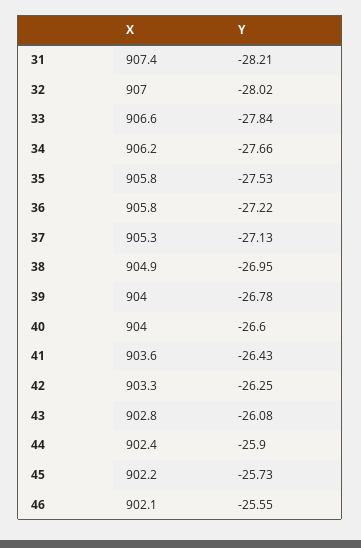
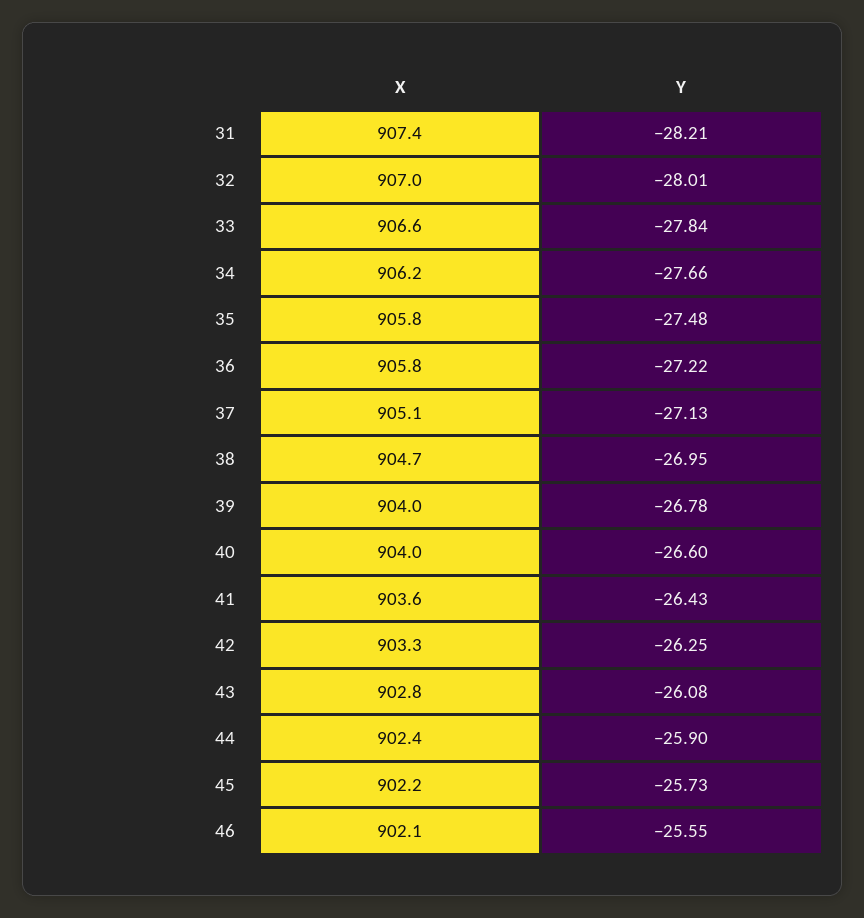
Y, 32: -28.02 -> -28.01
Y, 35: -27.53 -> -27.48
X, 37: 905.3 -> 905.1
X, 38: 904.9 -> 904.7

